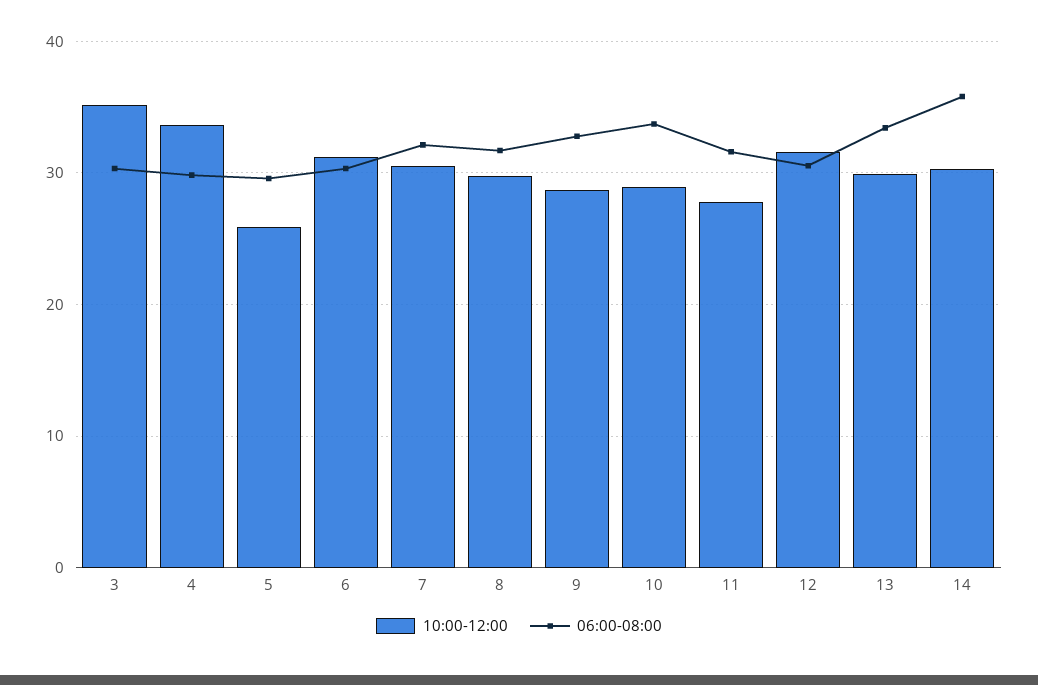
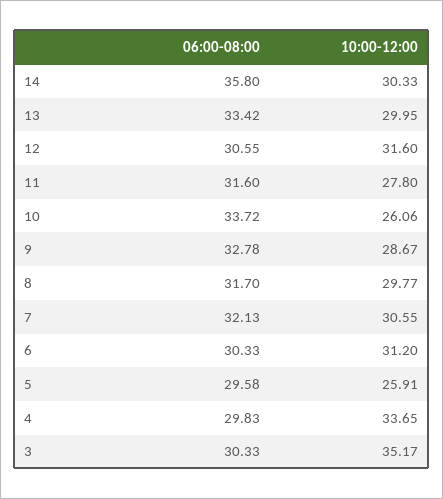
10:00-12:00, 10: 29 -> 26.06

